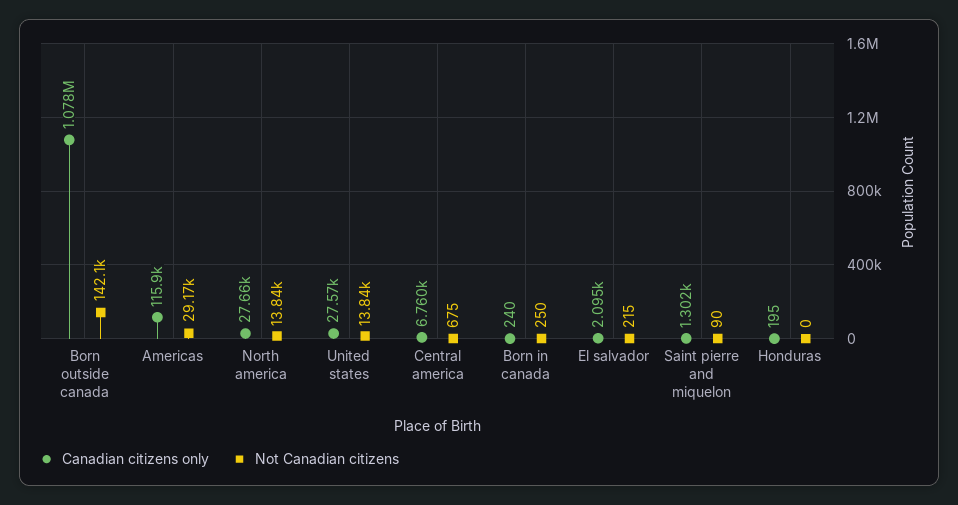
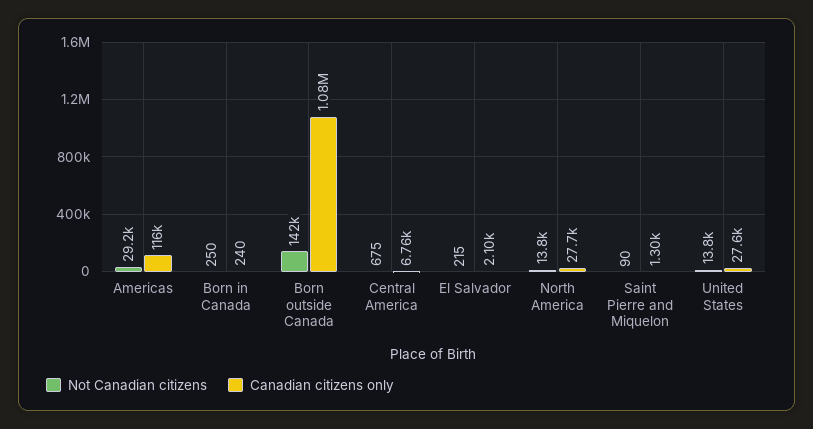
Canadian citizens only, Honduras: 195 -> none
Not Canadian citizens, Honduras: 0 -> none

